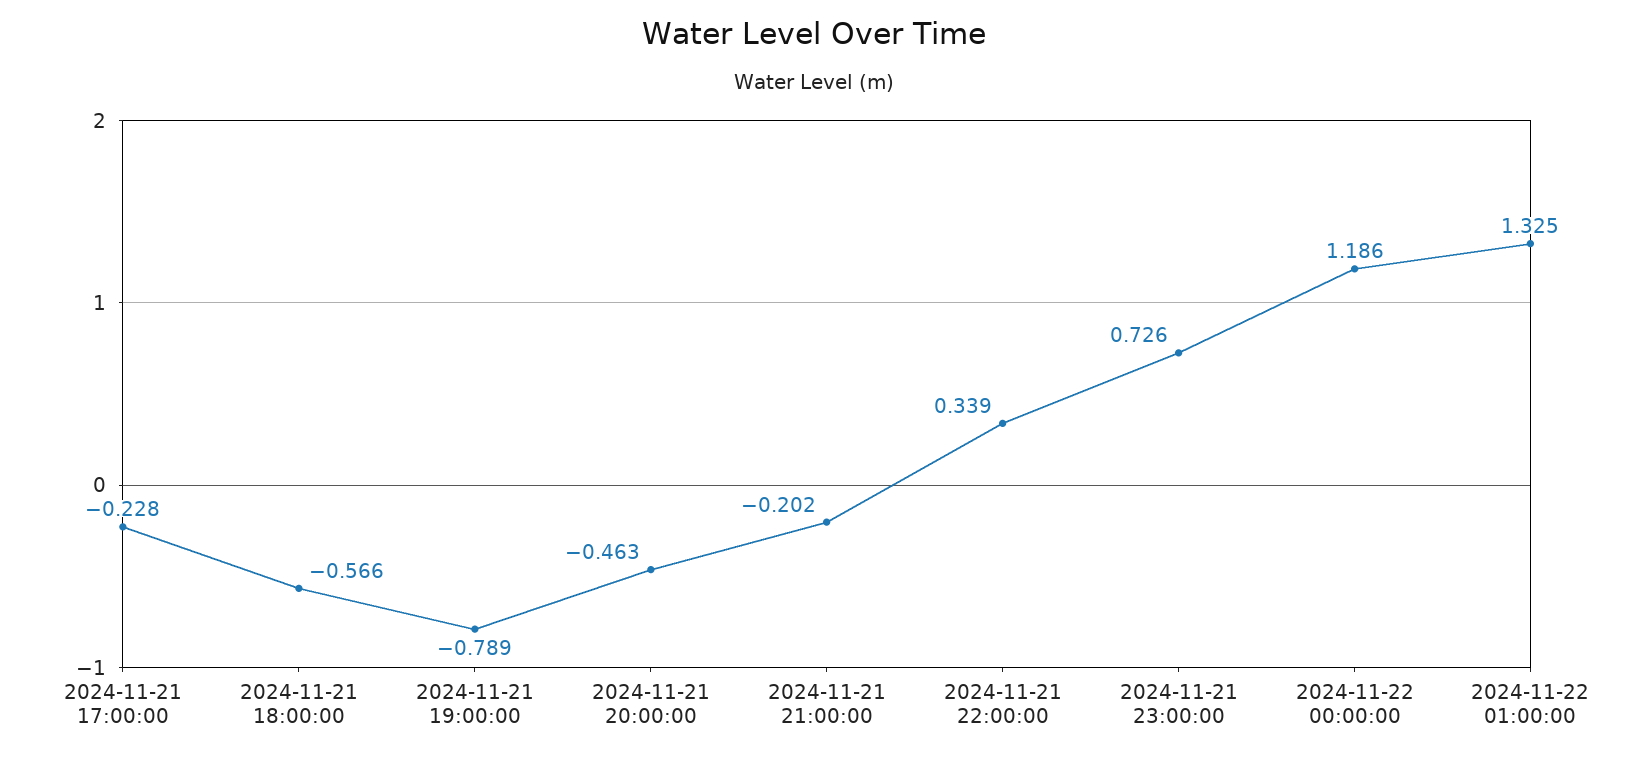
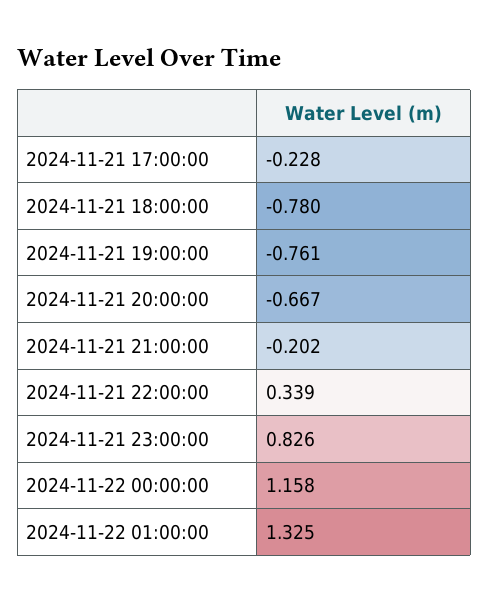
2024-11-21 18:00:00: -0.566 -> -0.78
2024-11-21 19:00:00: -0.789 -> -0.761
2024-11-21 20:00:00: -0.463 -> -0.667
2024-11-21 23:00:00: 0.726 -> 0.826
2024-11-22 00:00:00: 1.186 -> 1.158

